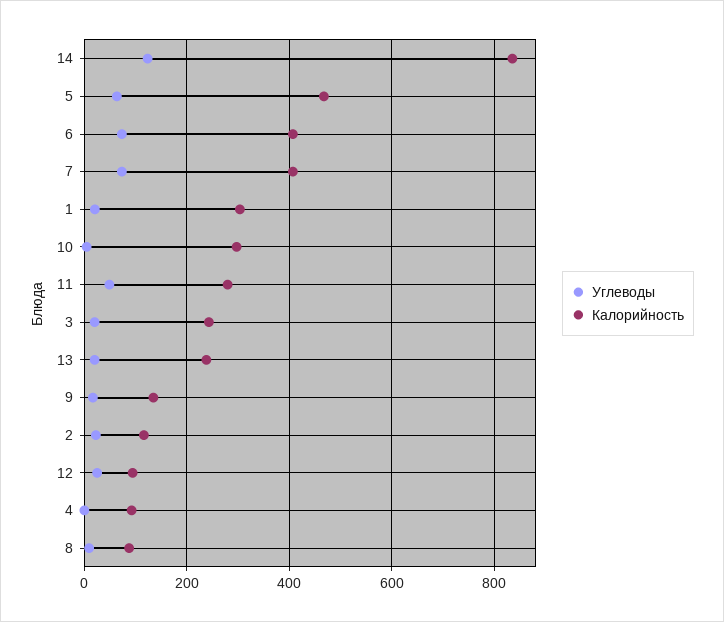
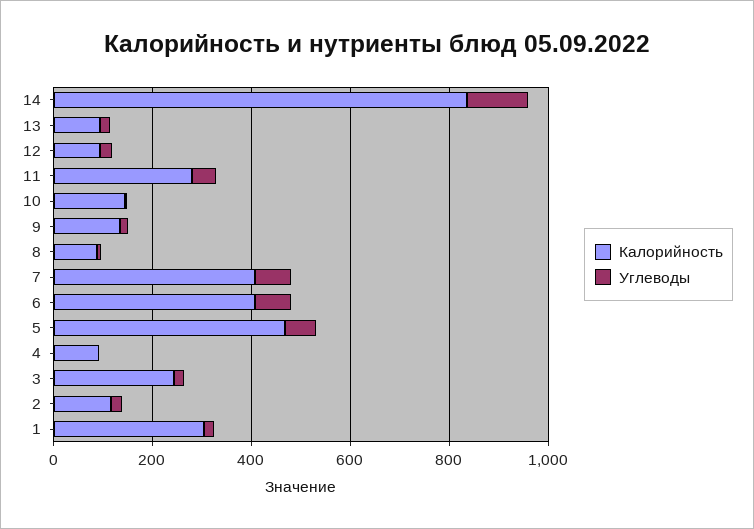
Калорийность, 10: 300 -> 150
Калорийность, 13: 240 -> 100

